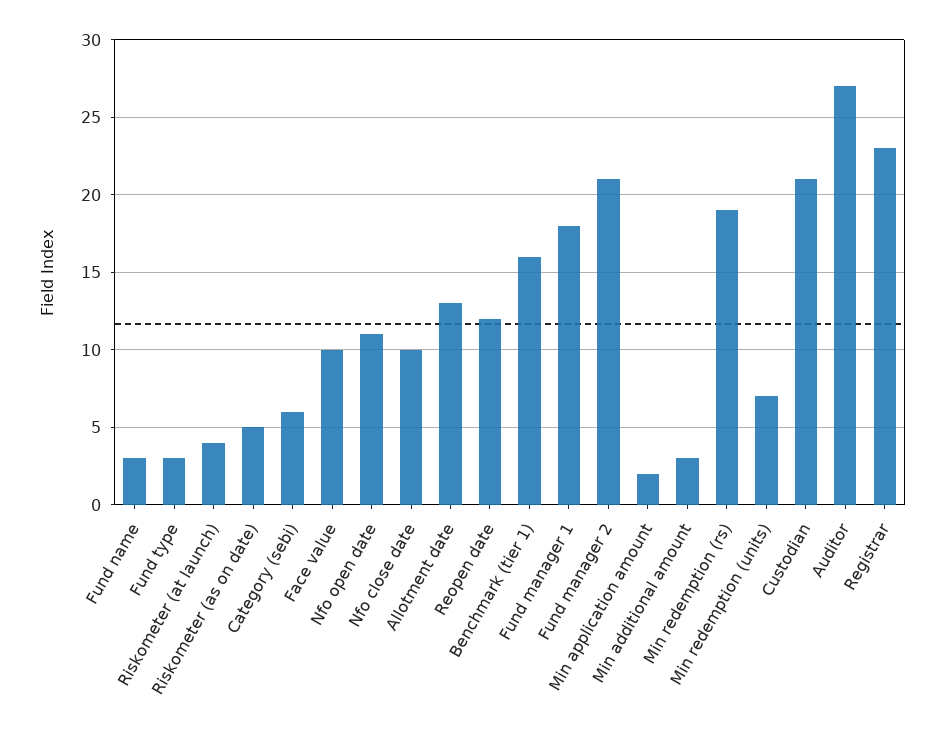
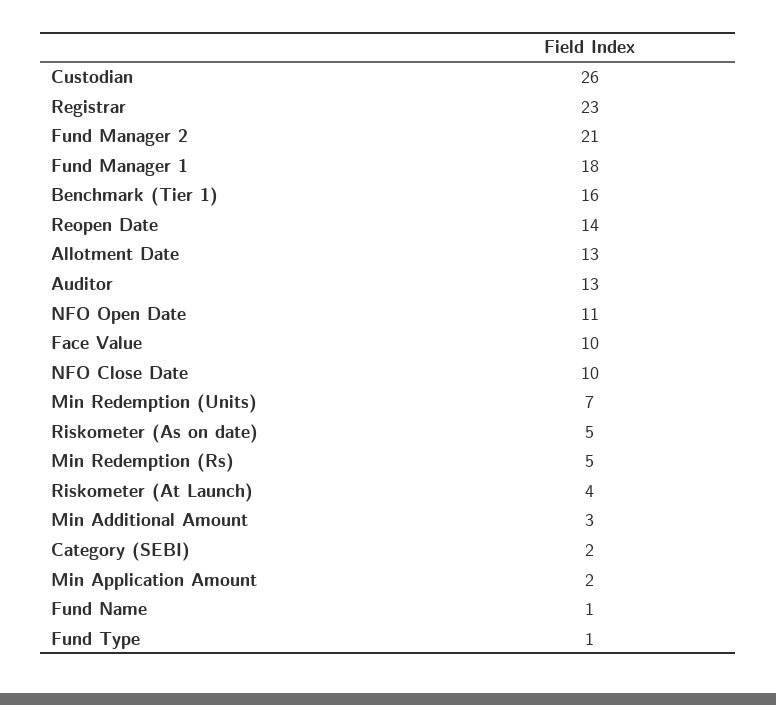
Fund name: 3 -> 1
Fund type: 3 -> 1
Category (sebi): 6 -> 2
Reopen date: 12 -> 14
Min redemption (rs): 19 -> 5
Custodian: 21 -> 26
Auditor: 27 -> 13

